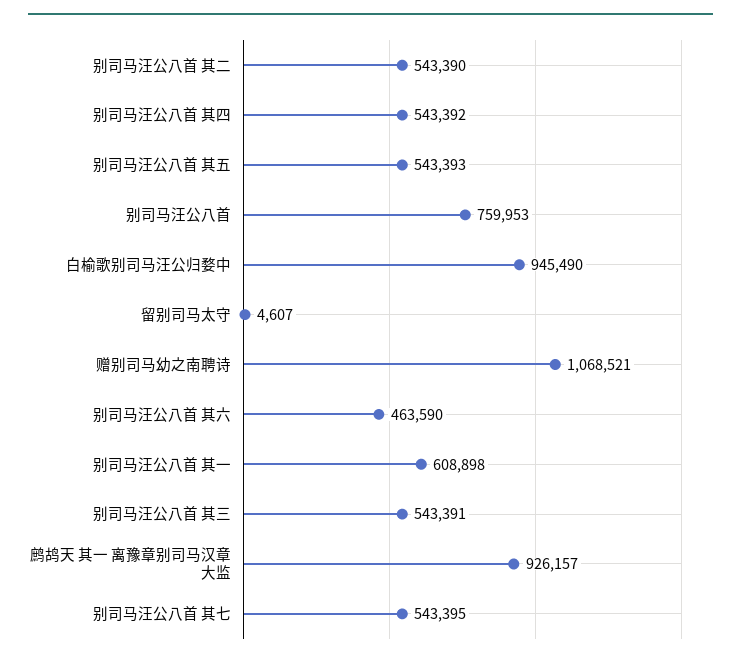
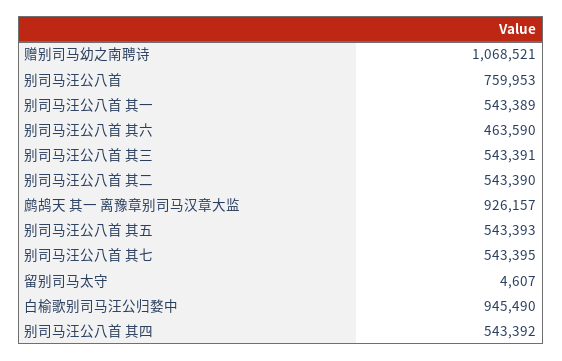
别司马汪公八首 其一: 608898 -> 543389

